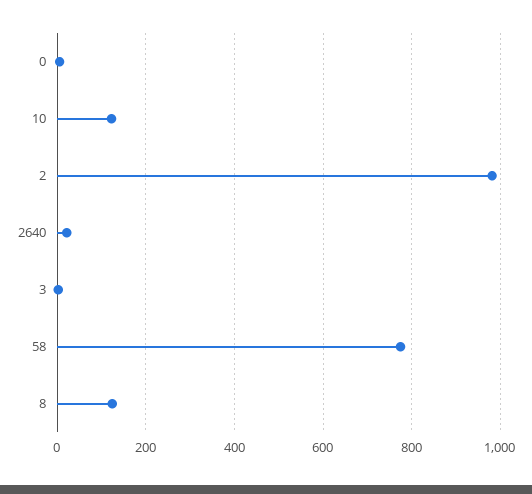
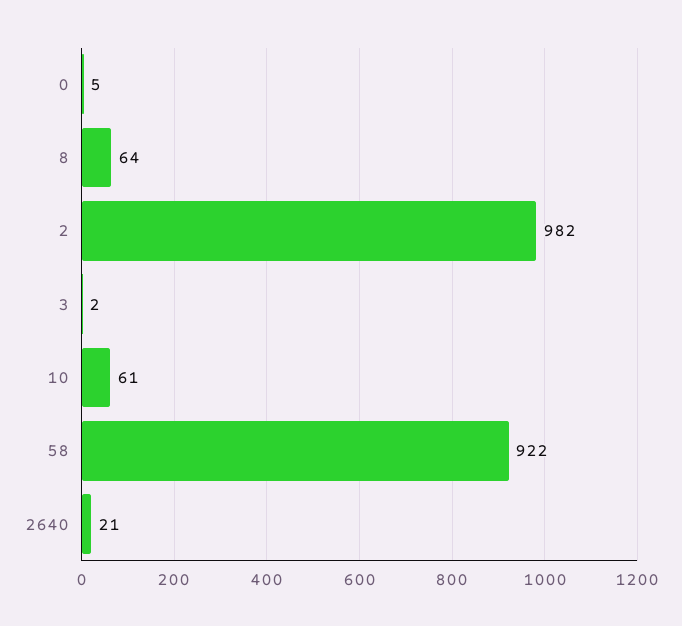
10: 120 -> 61
58: 780 -> 922
8: 120 -> 64

